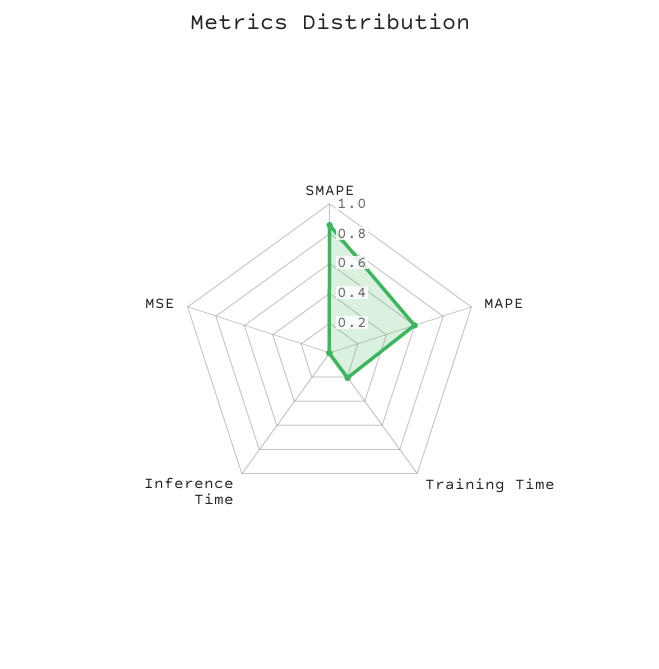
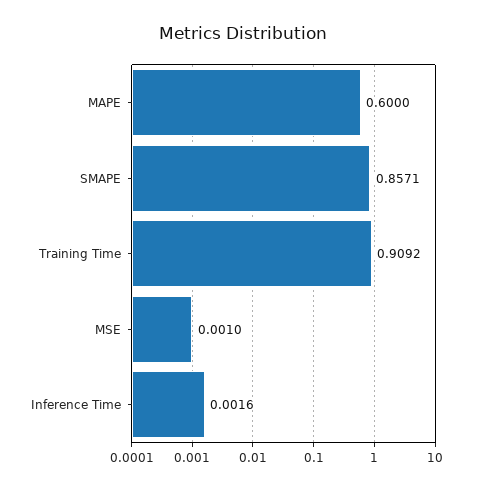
Training Time: 0.2 -> 0.9092

